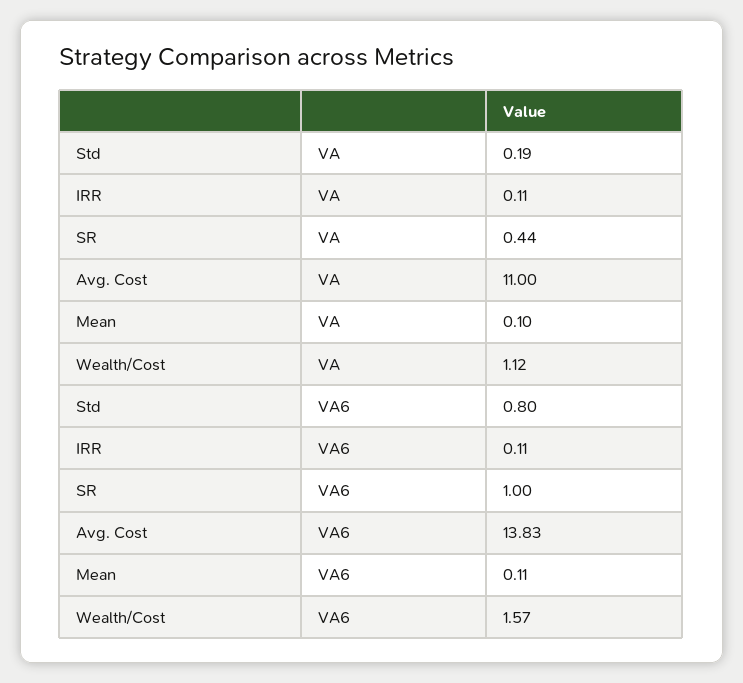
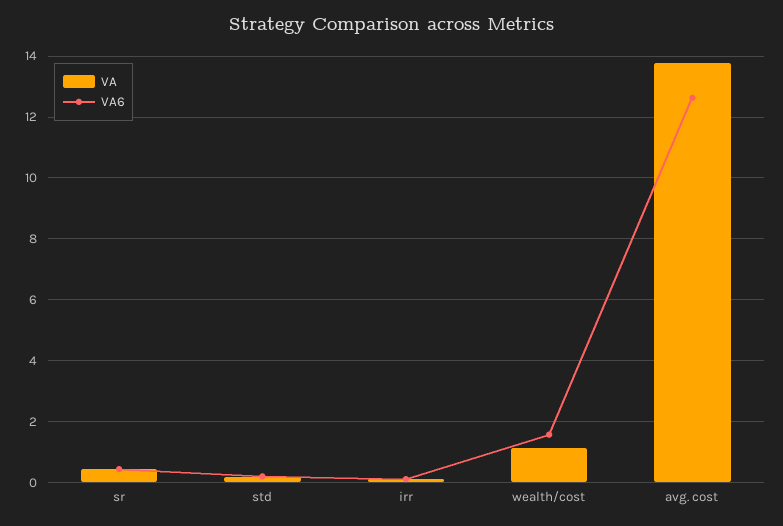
VA, Avg. Cost: 11 -> 13.8
VA, Mean: 0.1 -> none
VA6, Std: 0.8 -> 0.2
VA6, SR: 1 -> 0.4
VA6, Avg. Cost: 13.83 -> 12.6
VA6, Mean: 0.11 -> none

